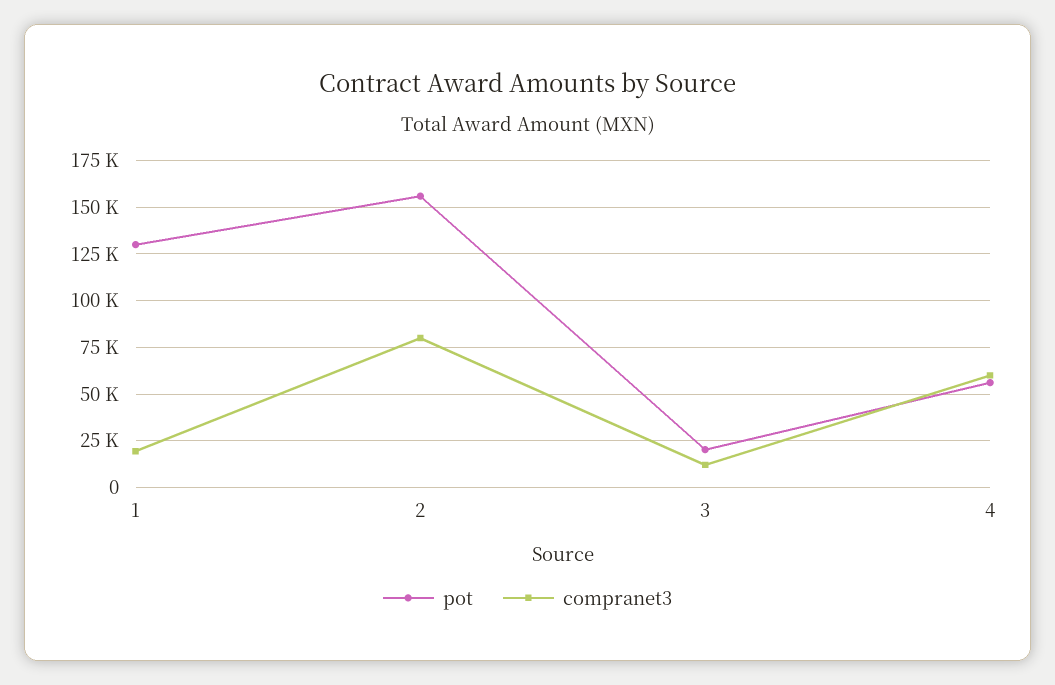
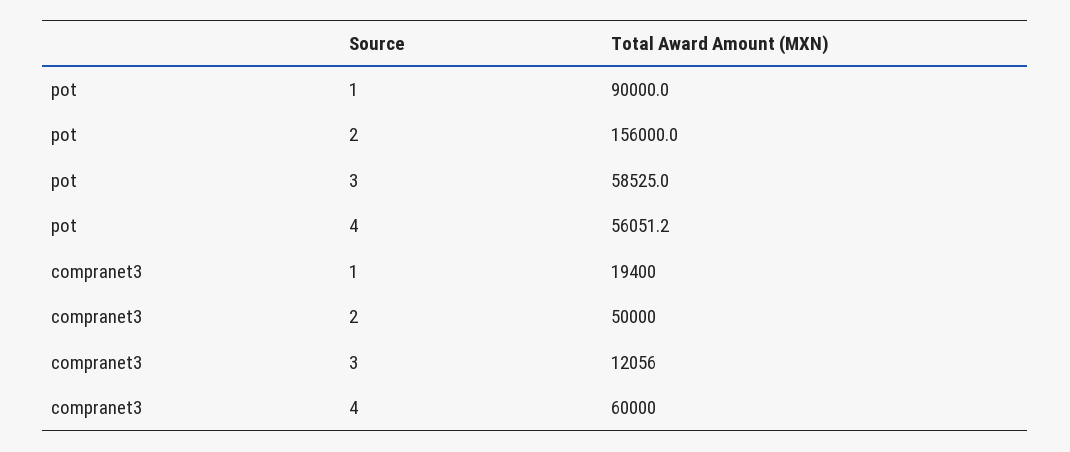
pot, 1: 130000 -> 90000
compranet3, 2: 80000 -> 50000
pot, 3: 20000 -> 58525

